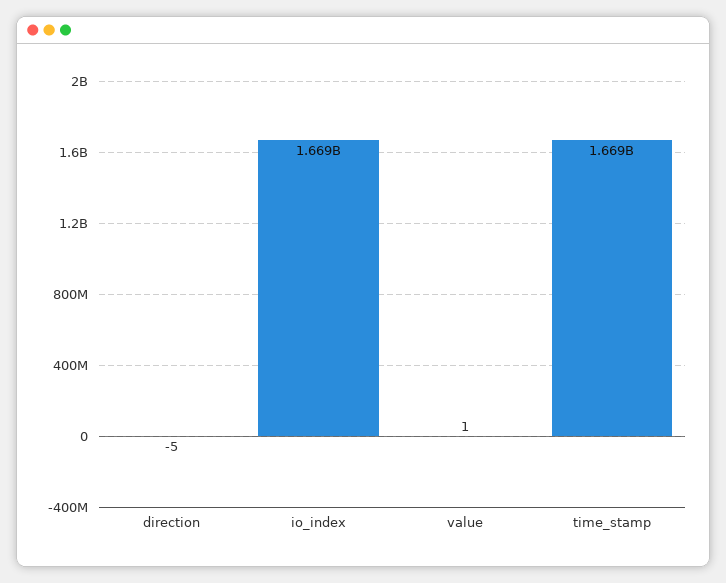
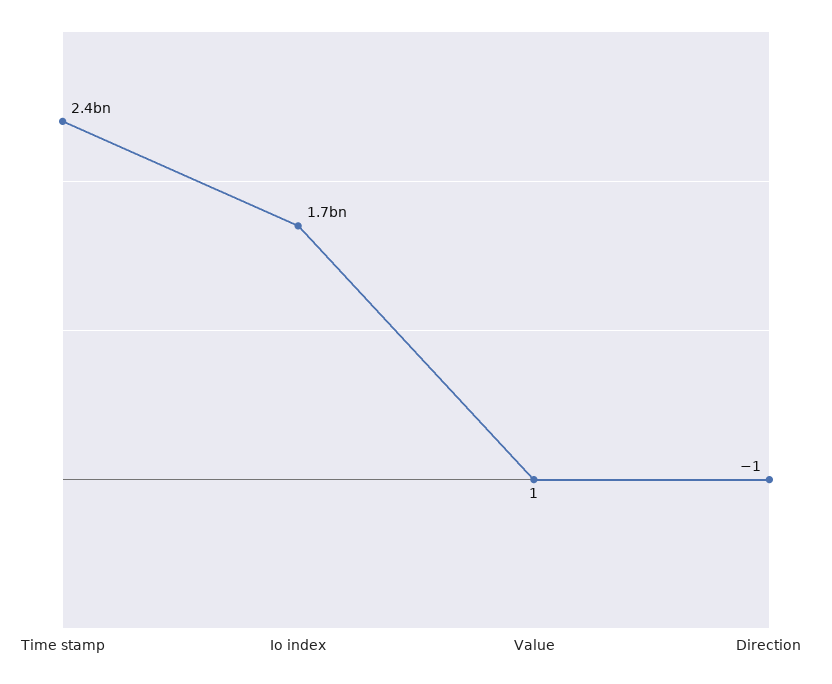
direction: -5 -> -1
time_stamp: 1669000000 -> 2400000000

